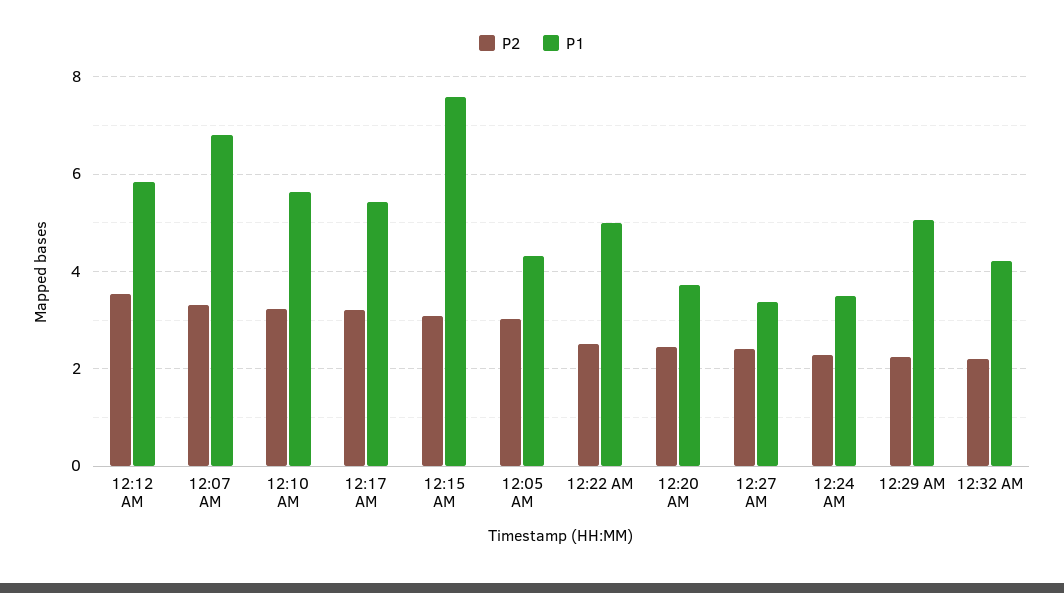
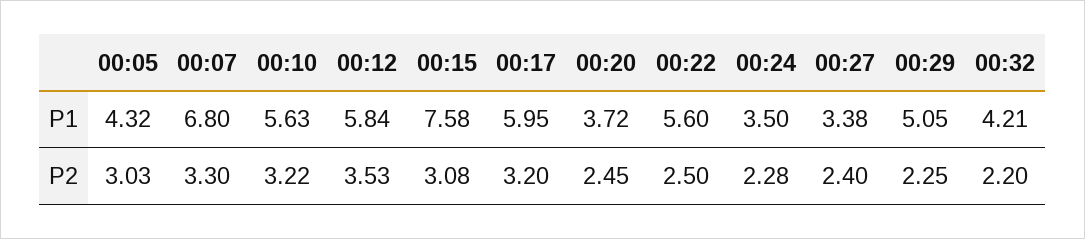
P1, 12:17 AM: 5.4 -> 5.95
P1, 12:22 AM: 5 -> 5.6

